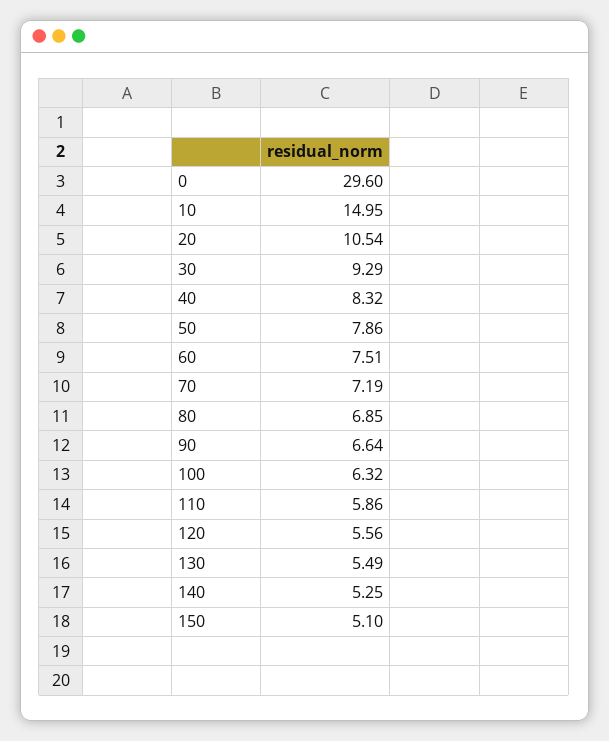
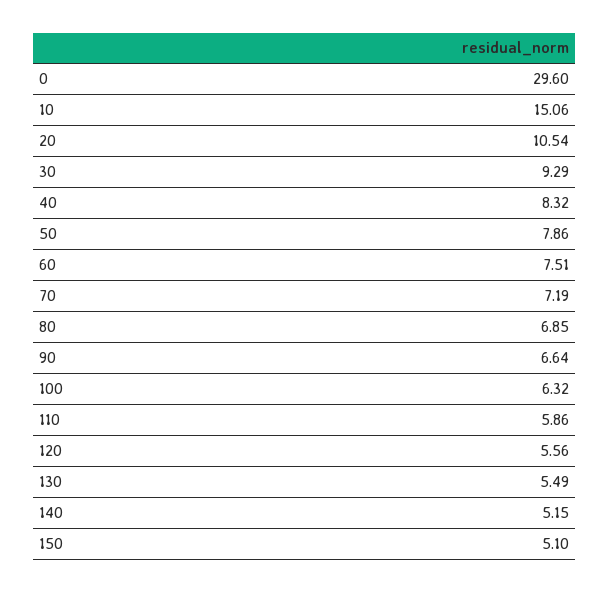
10: 14.95 -> 15.06
140: 5.25 -> 5.15

